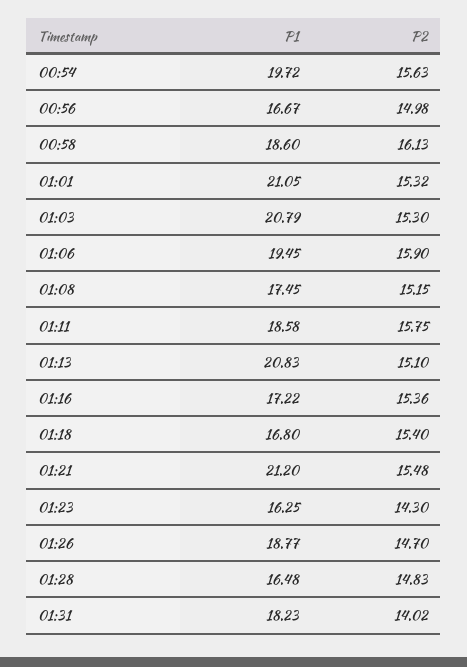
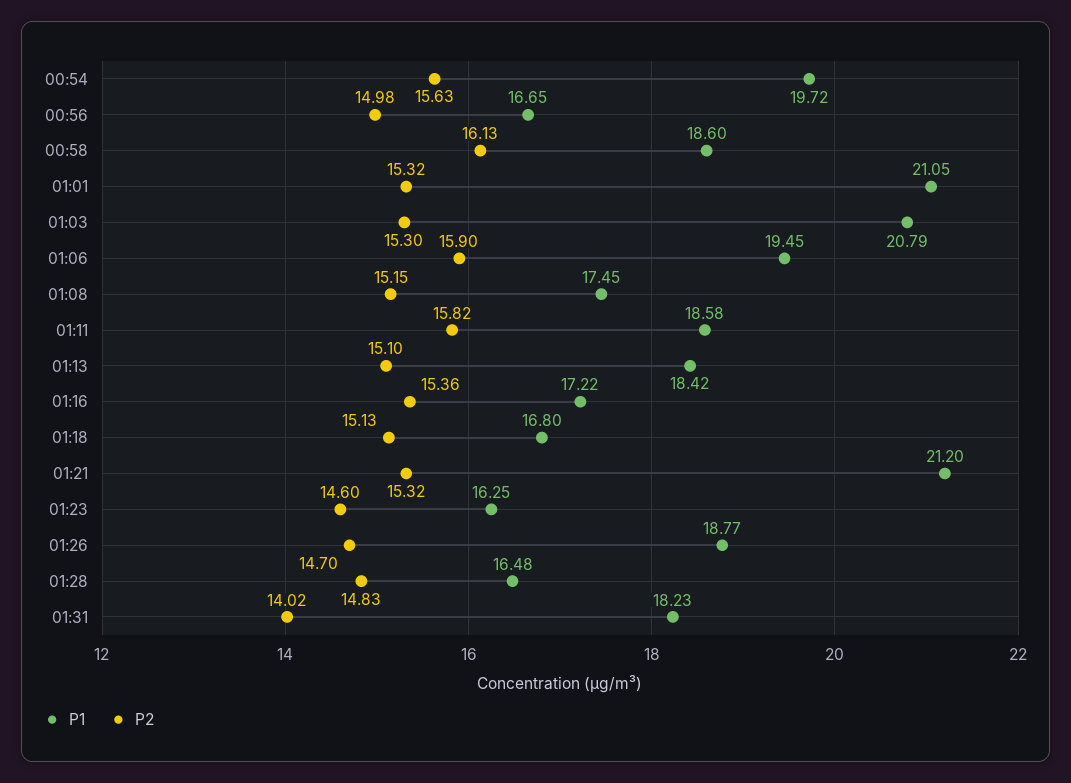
P1, 00:56: 16.67 -> 16.65
P2, 01:11: 15.75 -> 15.82
P1, 01:13: 20.83 -> 18.42
P2, 01:18: 15.4 -> 15.13
P2, 01:21: 15.48 -> 15.32
P2, 01:23: 14.3 -> 14.6

